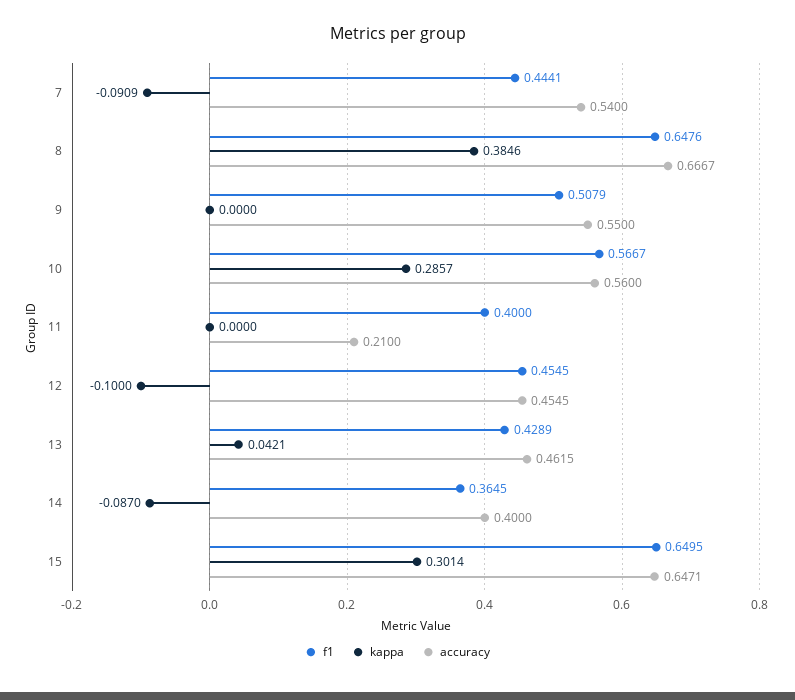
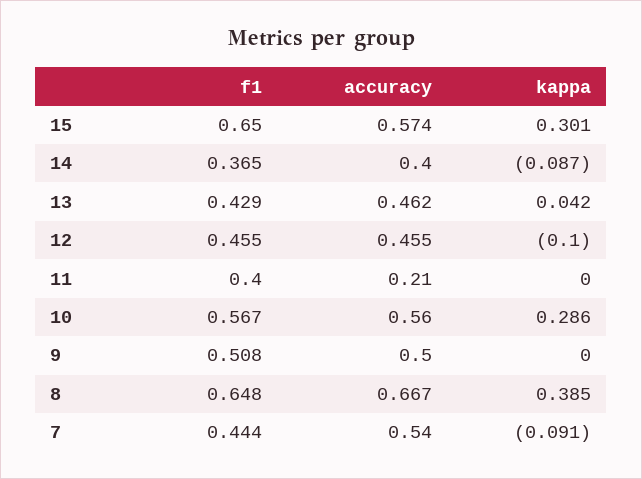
accuracy, 9: 0.55 -> 0.5
accuracy, 15: 0.6471 -> 0.574

